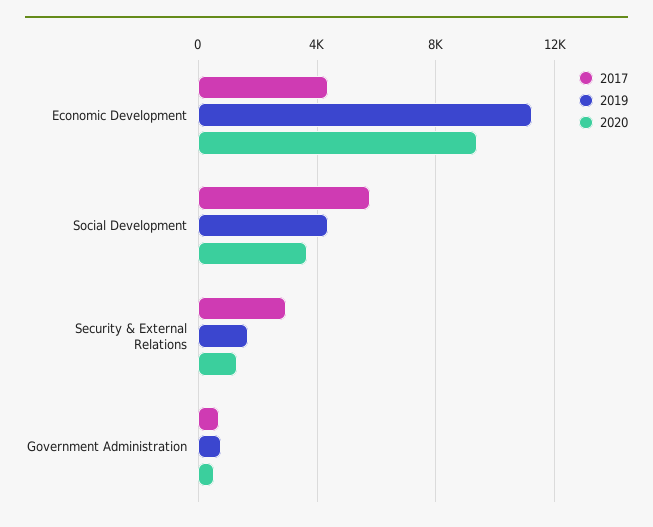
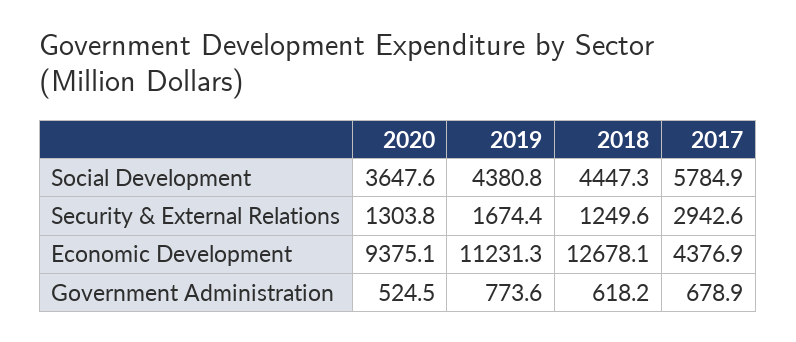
2018, Social Development: none -> 4447.3
2018, Security & External Relations: none -> 1249.6
2018, Economic Development: none -> 12678.1
2018, Government Administration: none -> 618.2

